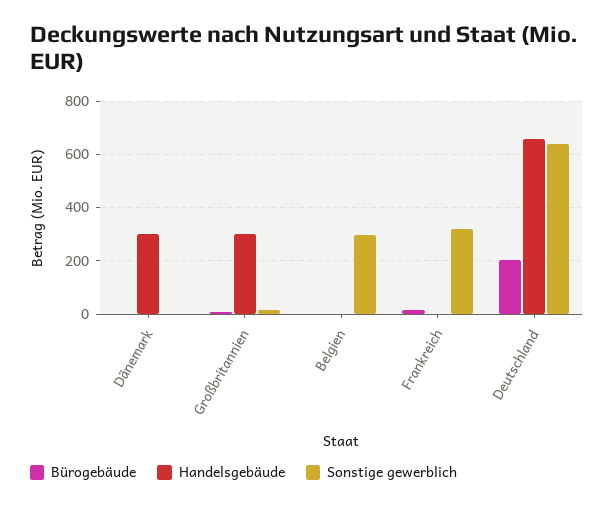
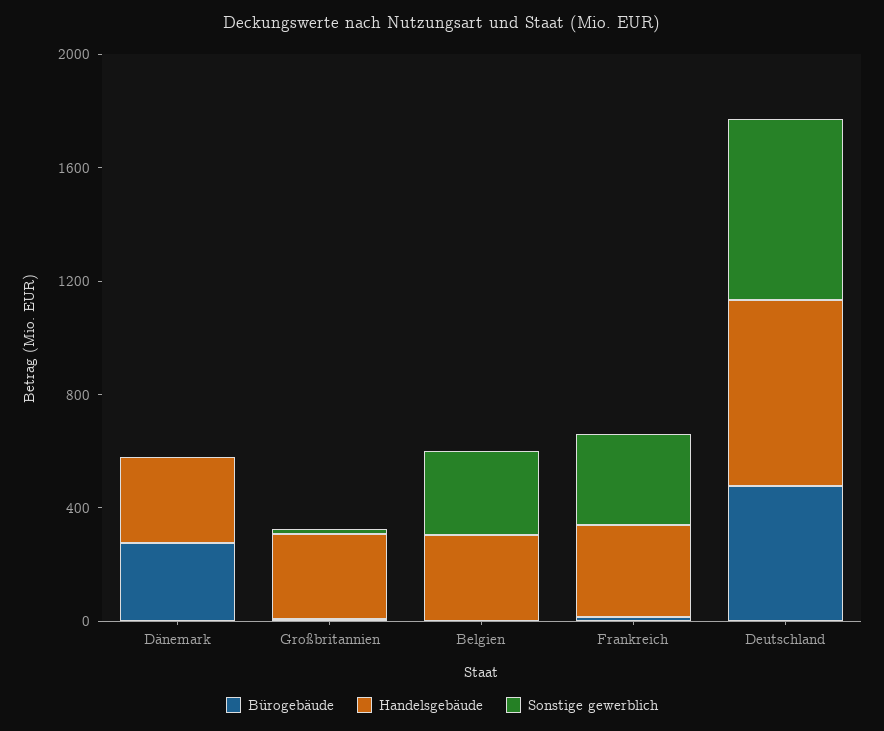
Bürogebäude, Dänemark: 0 -> 300
Handelsgebäude, Belgien: 0 -> 300
Handelsgebäude, Frankreich: 0 -> 300
Bürogebäude, Deutschland: 200 -> 500

